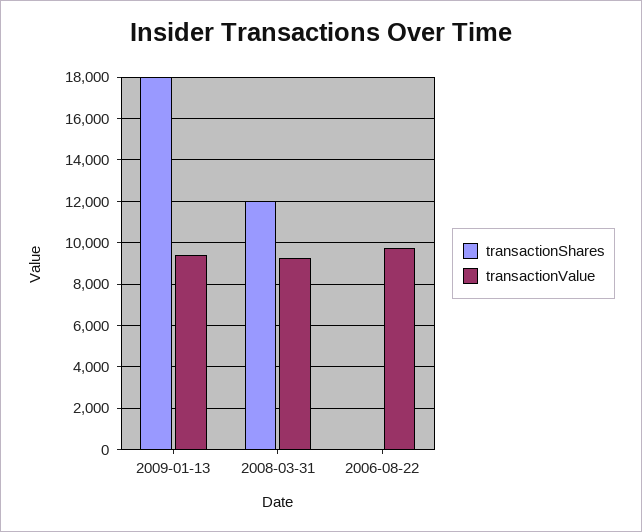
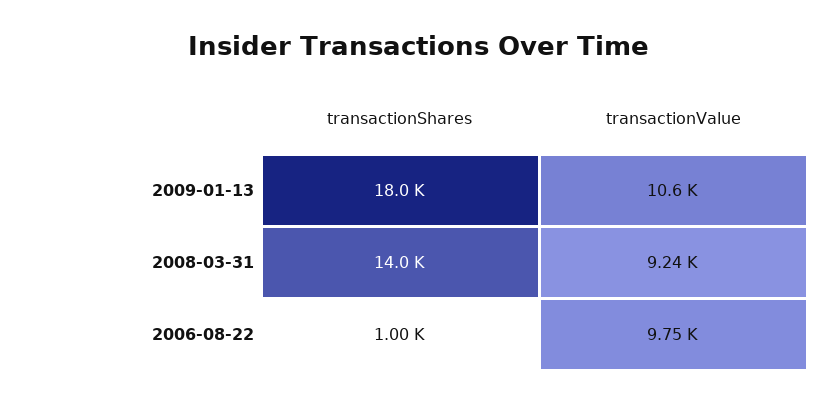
transactionValue, 2009-01-13: 9500 -> 10600
transactionShares, 2008-03-31: 12000 -> 14000
transactionShares, 2006-08-22: 0 -> 1000

